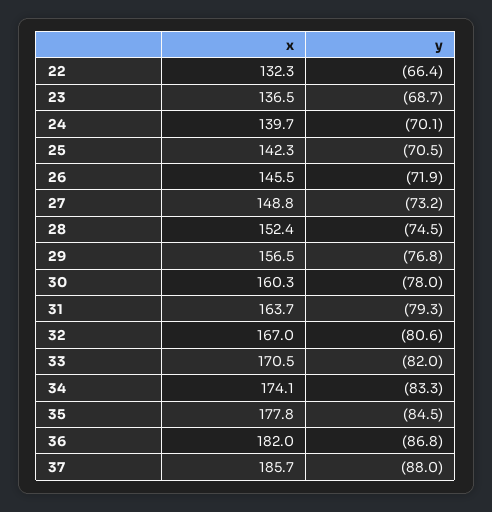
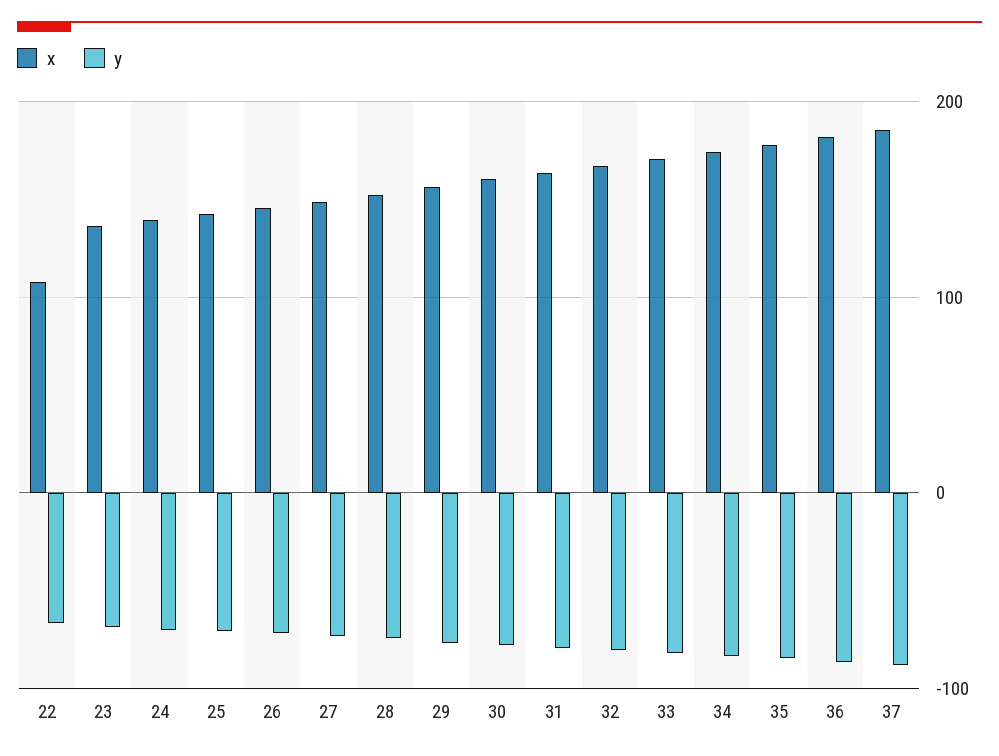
x, 22: 132.3 -> 110

